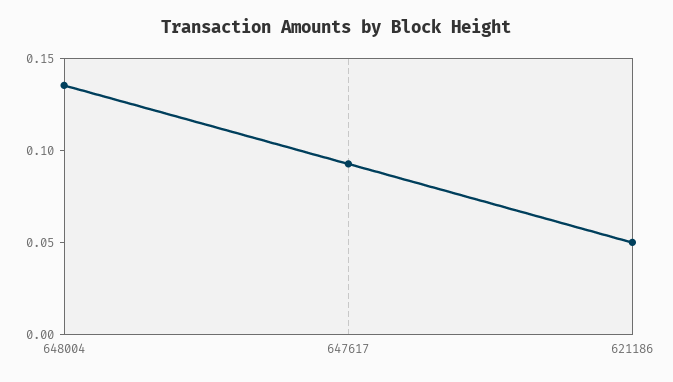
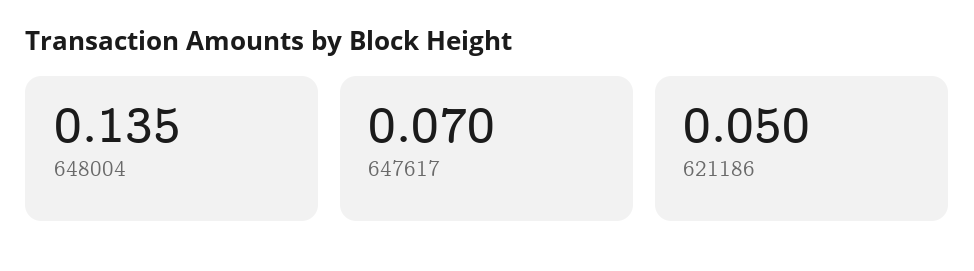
647617: 0.09 -> 0.07

